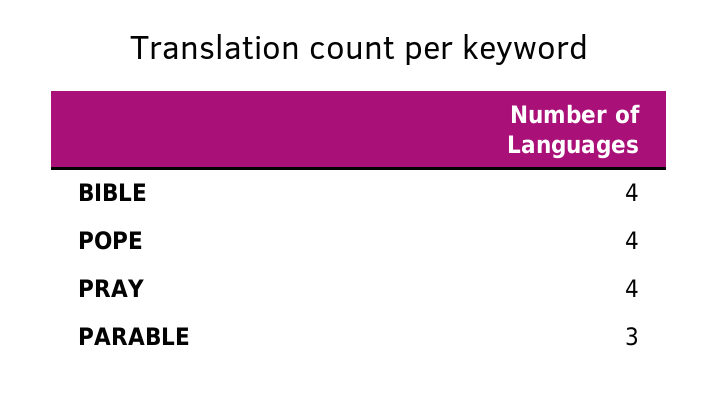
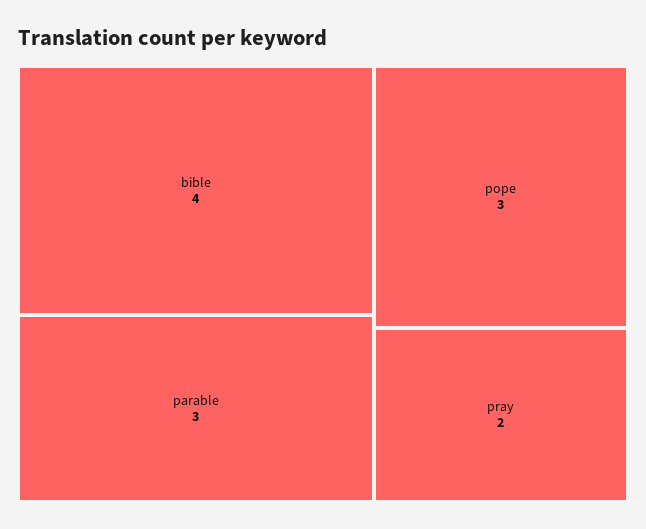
POPE: 4 -> 3
PRAY: 4 -> 2

